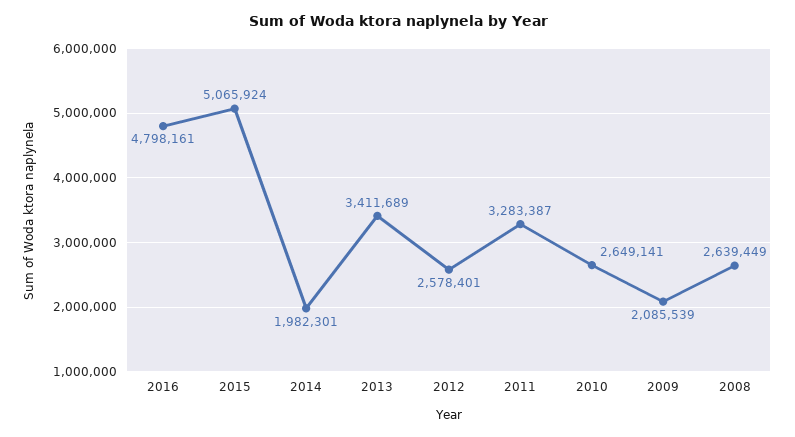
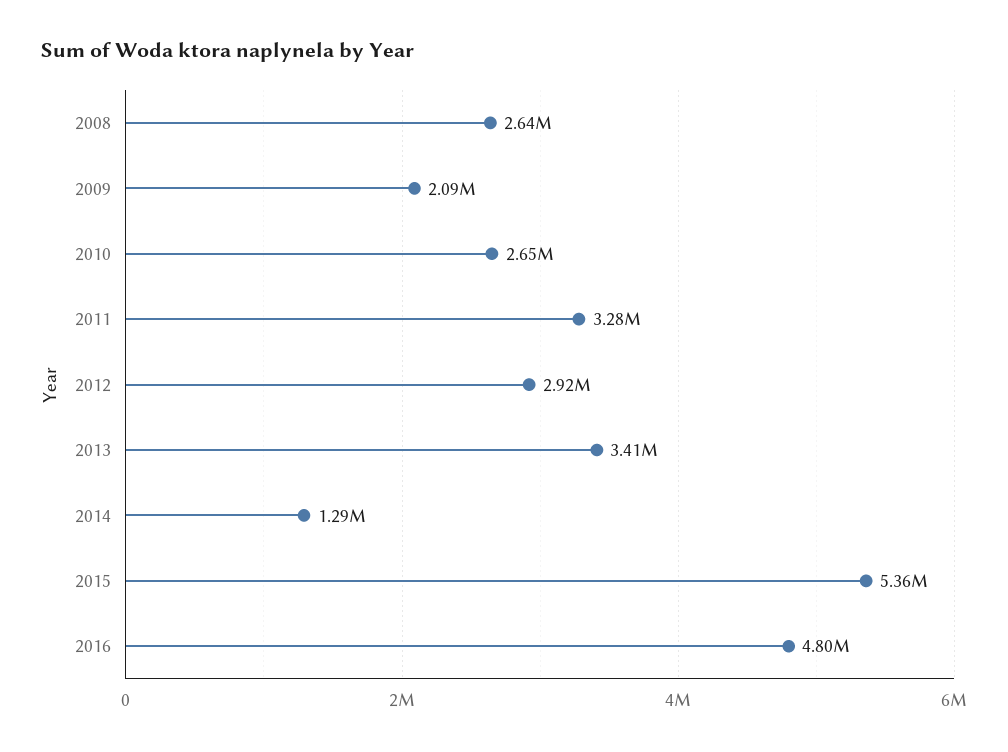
2015: 5065924 -> 5360000
2014: 1982301 -> 1290000
2012: 2578401 -> 2920000

